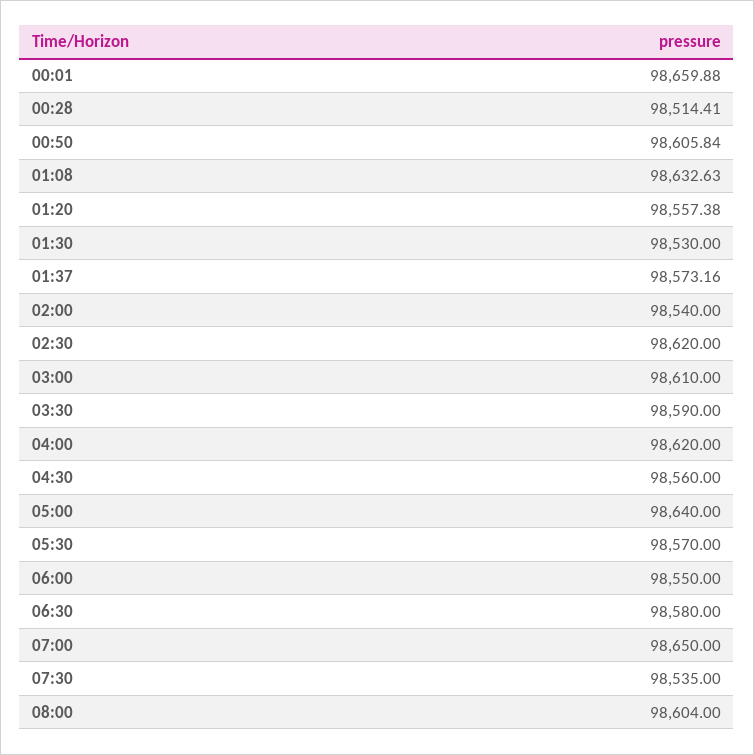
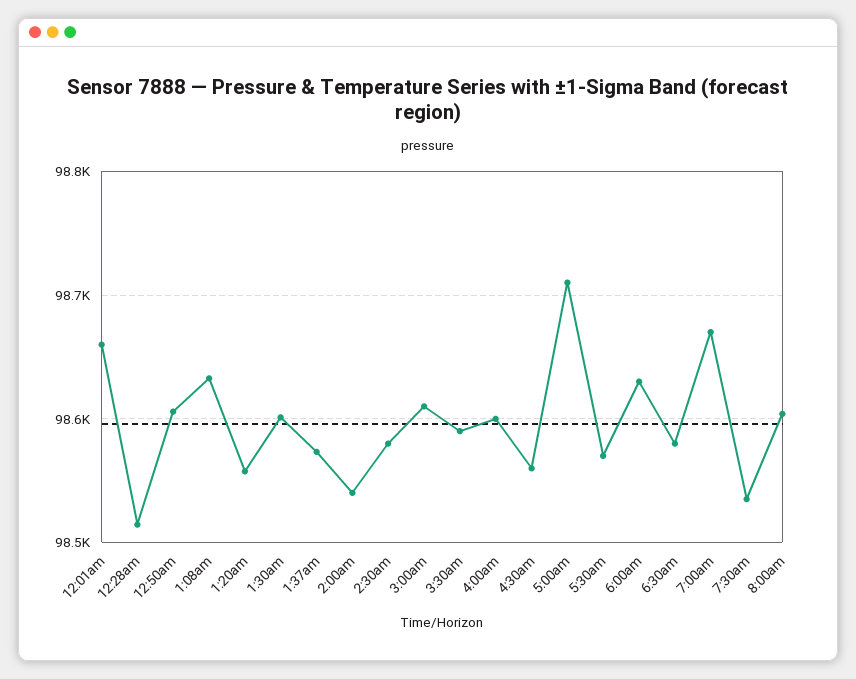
01:30: 98530 -> 98600
02:30: 98620 -> 98580
04:00: 98620 -> 98600
05:00: 98640 -> 98710
06:00: 98550 -> 98630
07:00: 98650 -> 98670

